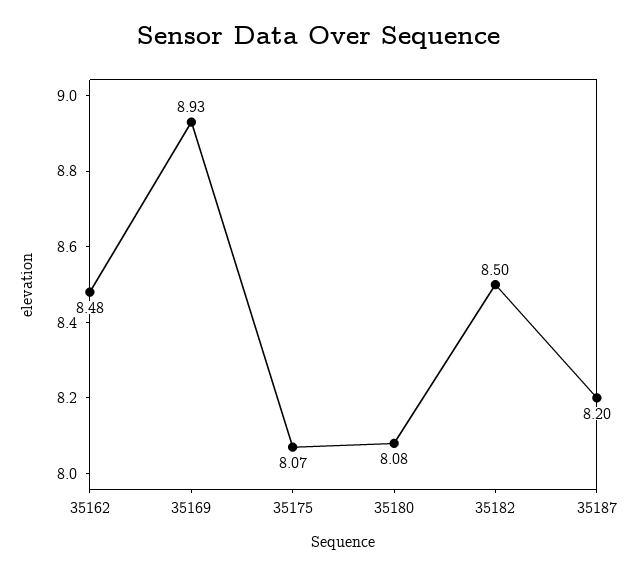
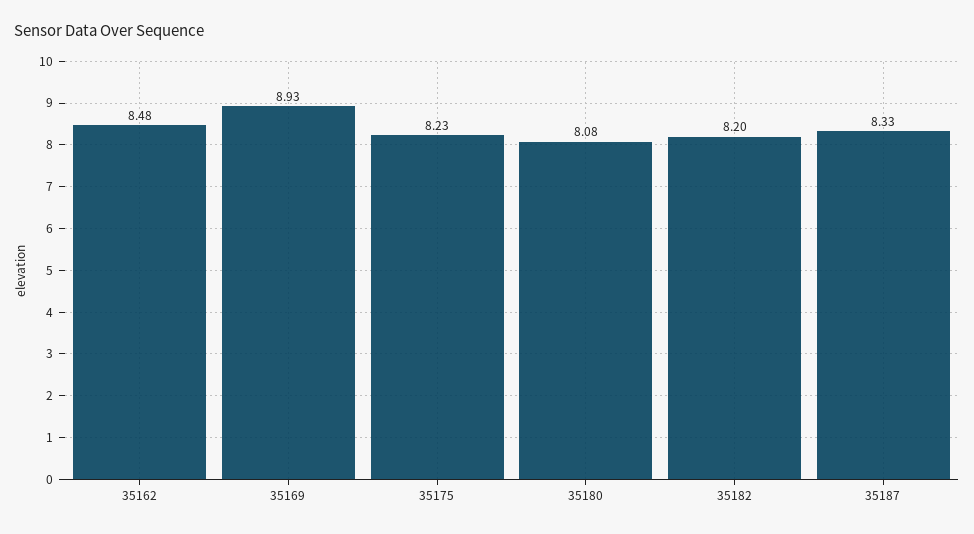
35175: 8.07 -> 8.23
35182: 8.5 -> 8.2
35187: 8.2 -> 8.33

